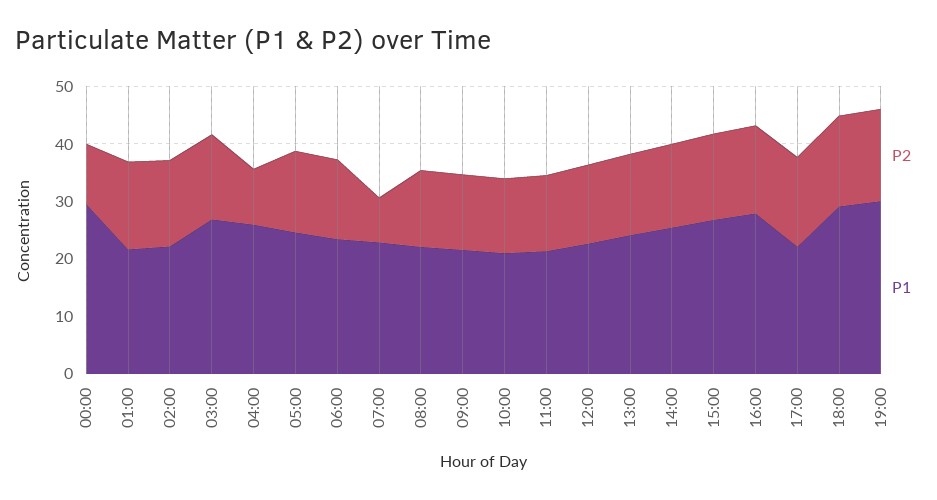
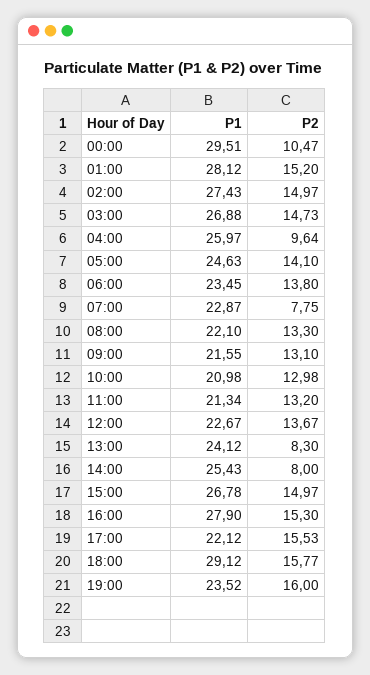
P1, 01:00: 22 -> 28.12
P1, 02:00: 22 -> 27.43
P2, 13:00: 14 -> 8.3
P2, 14:00: 14 -> 8
P1, 19:00: 30 -> 23.52

